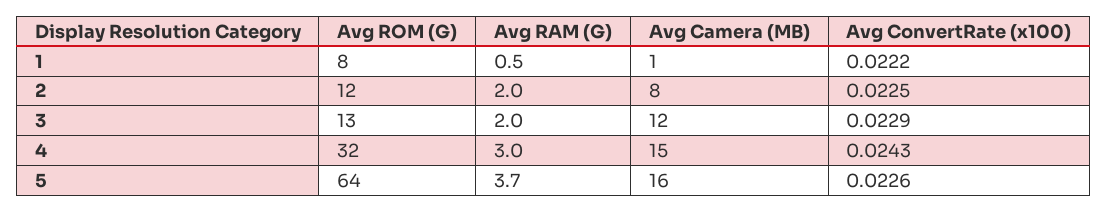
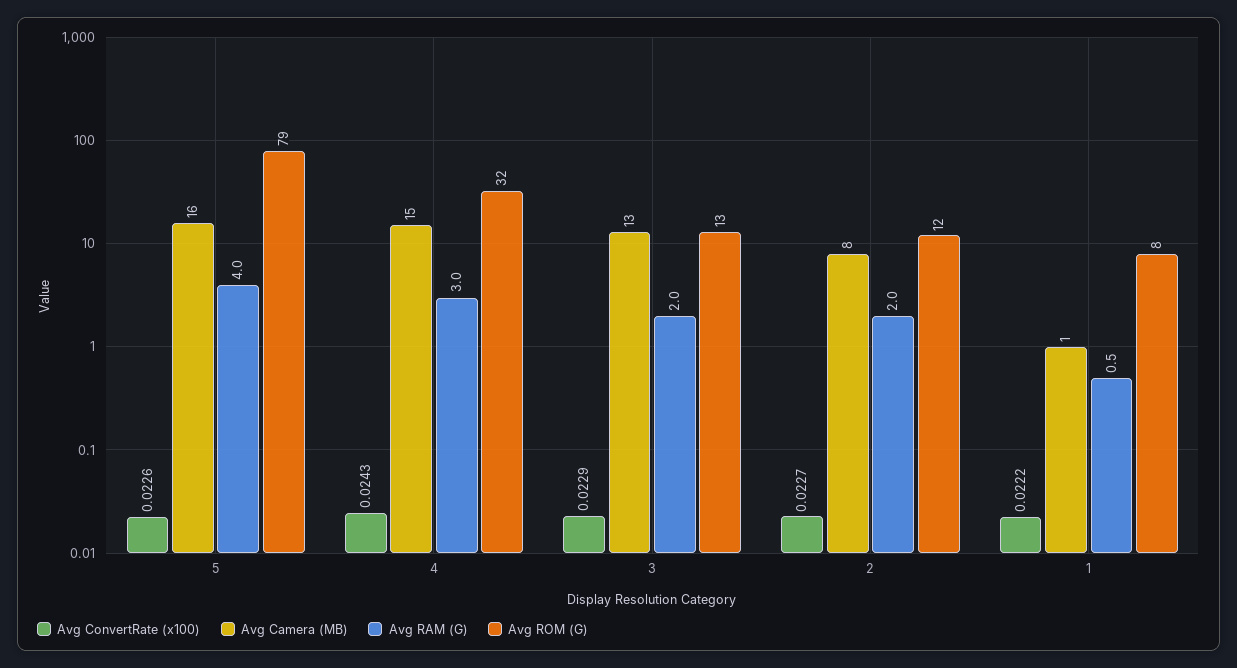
Avg ConvertRate (x100), 2: 0.0225 -> 0.0227
Avg Camera (MB), 3: 12 -> 13
Avg ROM (G), 5: 64 -> 79
Avg RAM (G), 5: 3.7 -> 4

